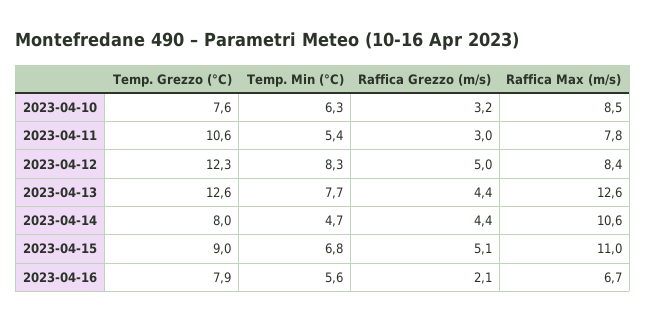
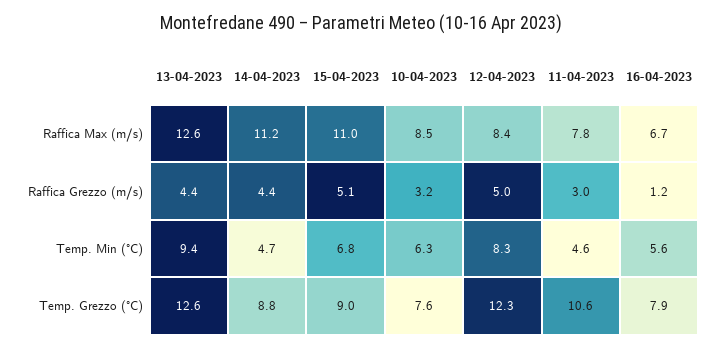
Temp. Min (°C), 2023-04-11: 5.4 -> 4.6
Temp. Min (°C), 2023-04-13: 7.7 -> 9.4
Temp. Grezzo (°C), 2023-04-14: 8 -> 8.8
Raffica Max (m/s), 2023-04-14: 10.6 -> 11.2
Raffica Grezzo (m/s), 2023-04-16: 2.1 -> 1.2

